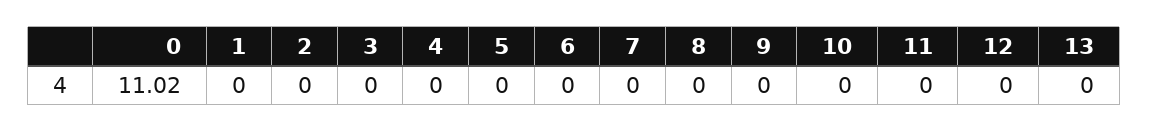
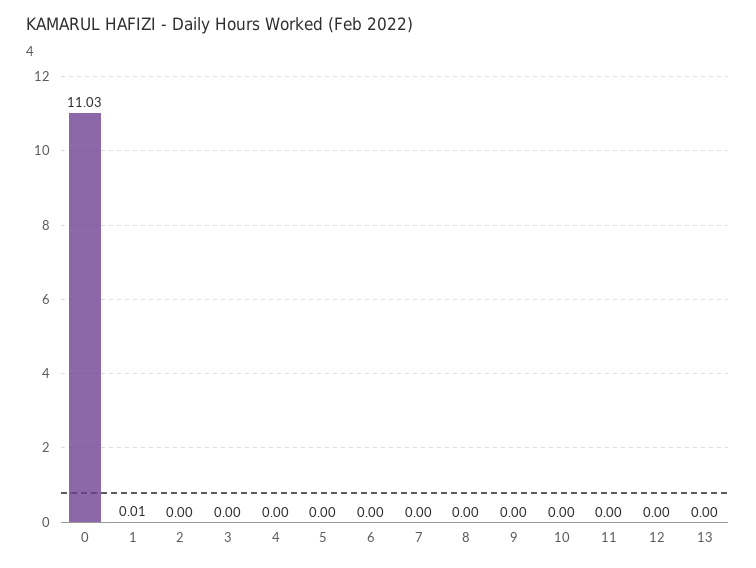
0: 11.02 -> 11.03
1: 0 -> 0.01

